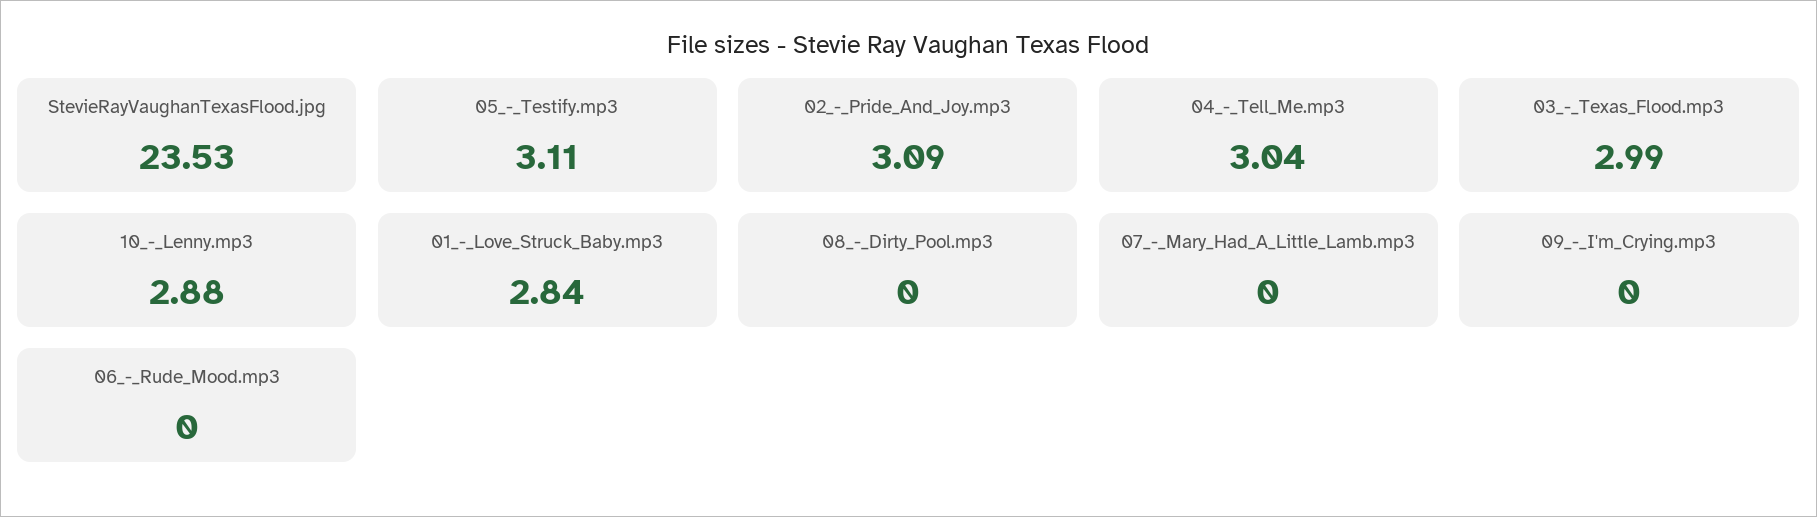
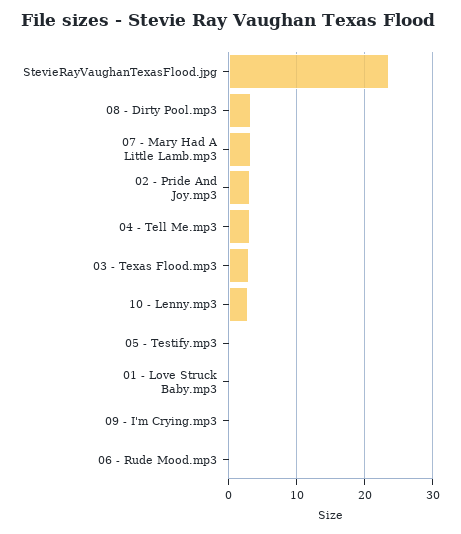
05_-_Testify.mp3: 3.11 -> 0
01_-_Love_Struck_Baby.mp3: 2.84 -> 0
08_-_Dirty_Pool.mp3: 0 -> 3
07_-_Mary_Had_A_Little_Lamb.mp3: 0 -> 3

